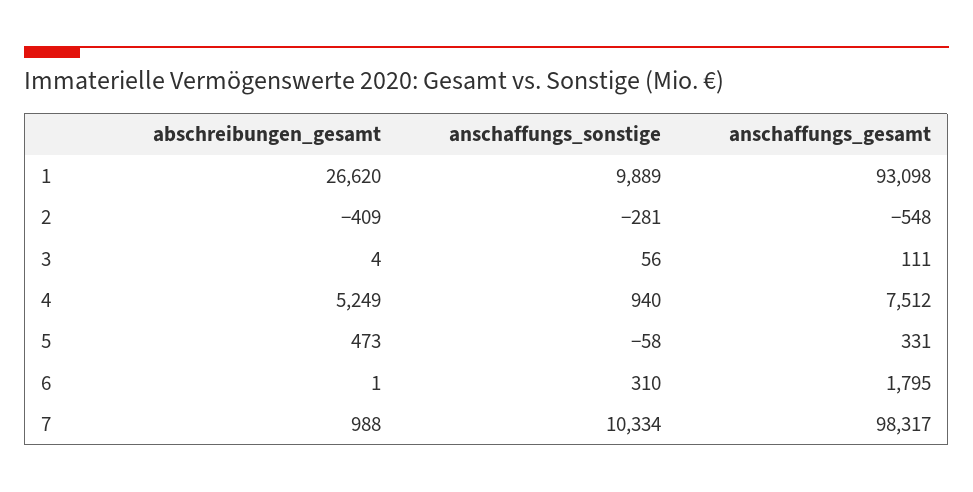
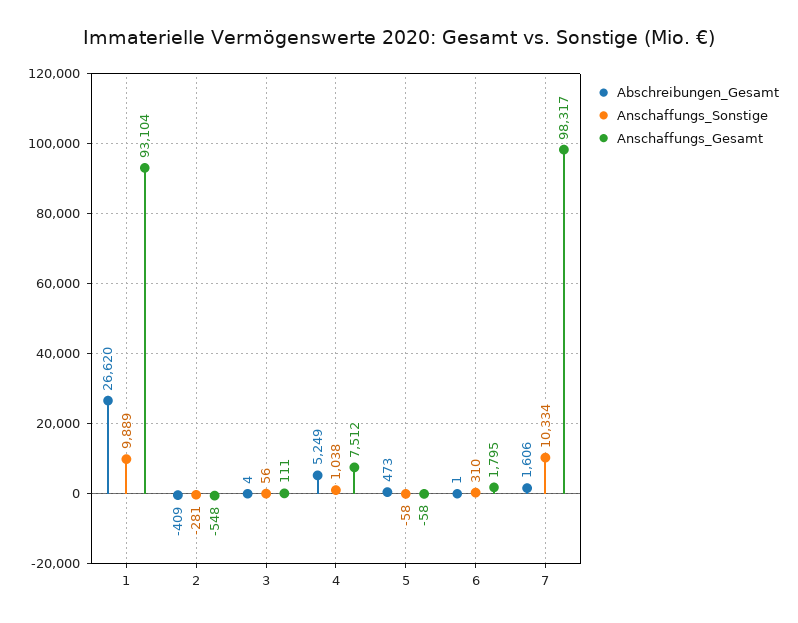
anschaffungs_gesamt, 1: 93098 -> 93104
anschaffungs_sonstige, 4: 940 -> 1038
anschaffungs_gesamt, 5: 331 -> -58
abschreibungen_gesamt, 7: 988 -> 1606

